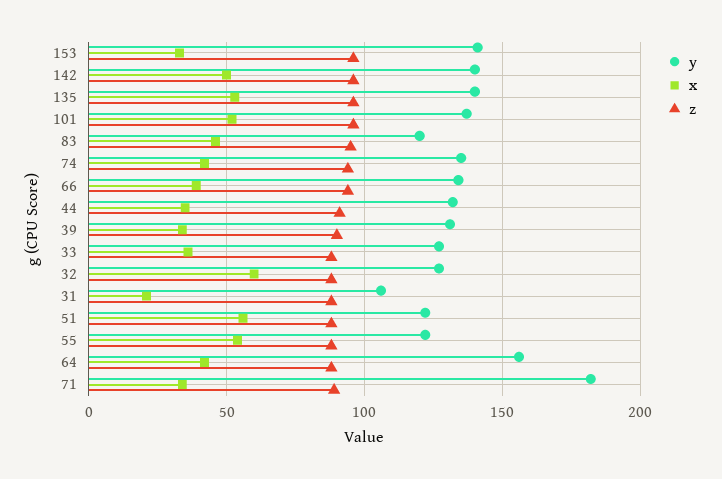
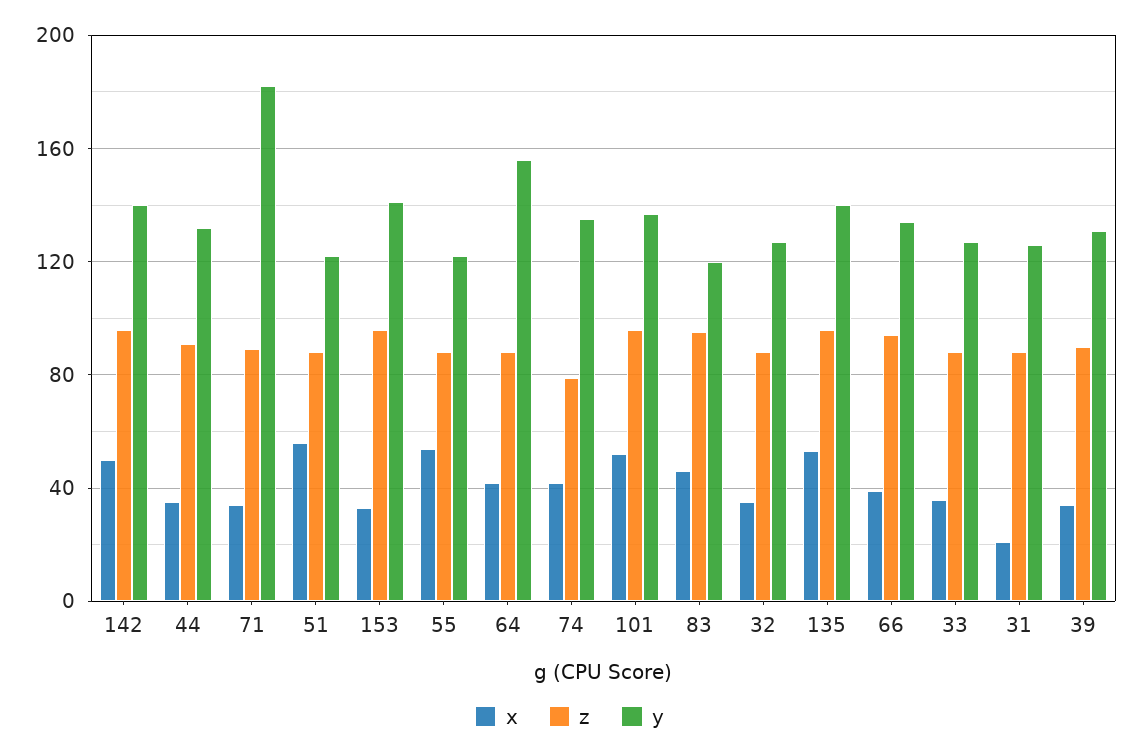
z, 74: 95 -> 80
x, 32: 60 -> 35
y, 31: 105 -> 125

